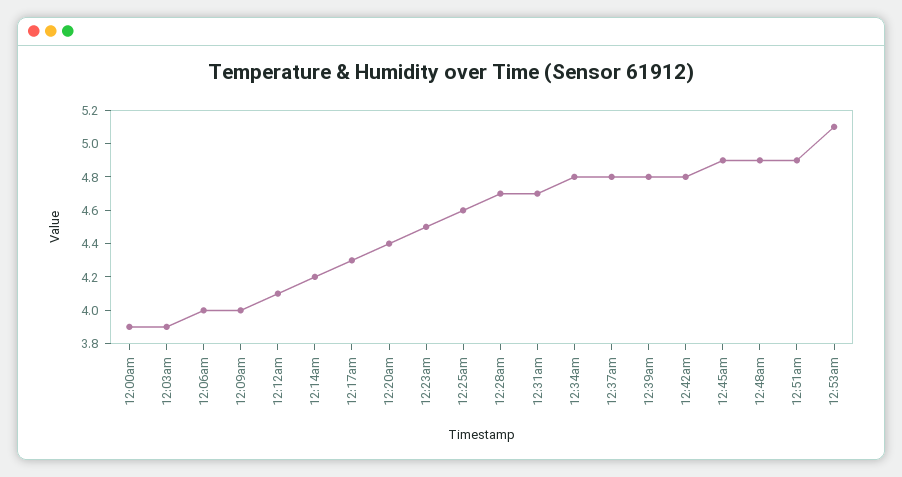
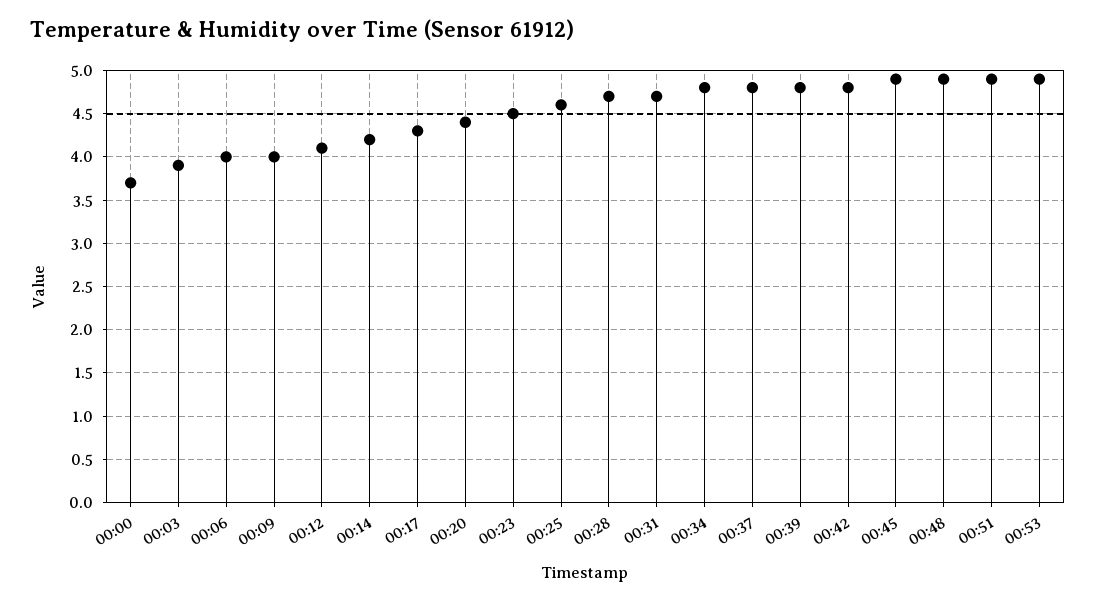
12:00am: 3.9 -> 3.7
12:53am: 5.1 -> 4.9

